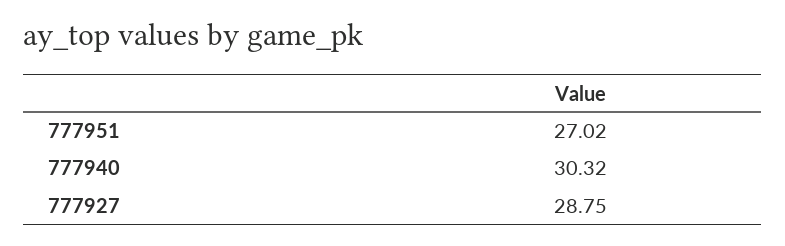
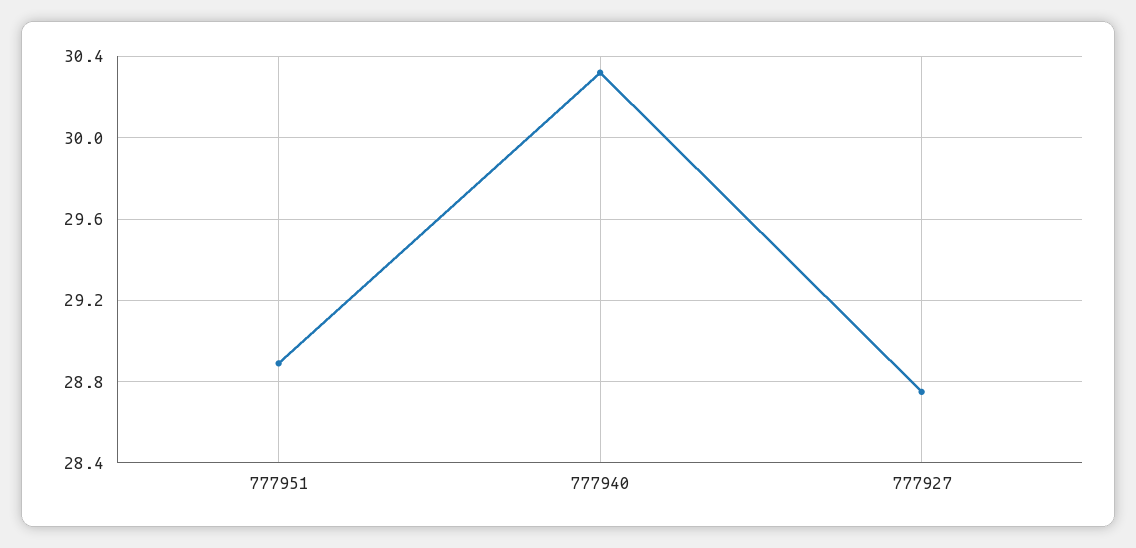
777951: 27.02 -> 28.9

